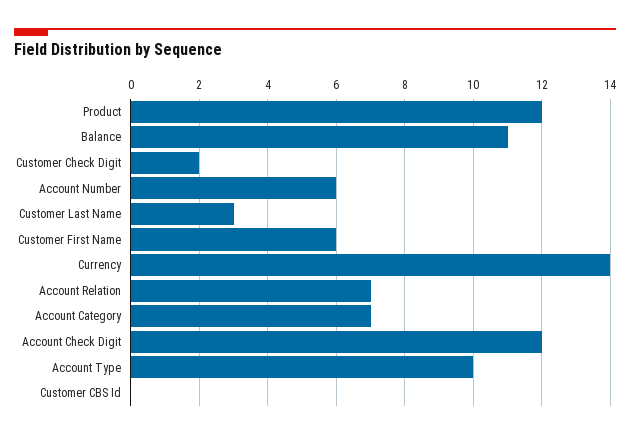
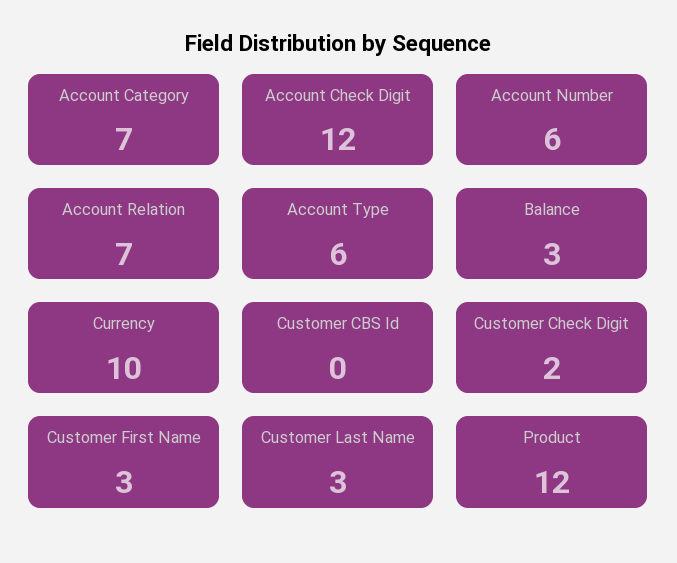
Balance: 11 -> 3
Customer First Name: 6 -> 3
Currency: 14 -> 10
Account Type: 10 -> 6

